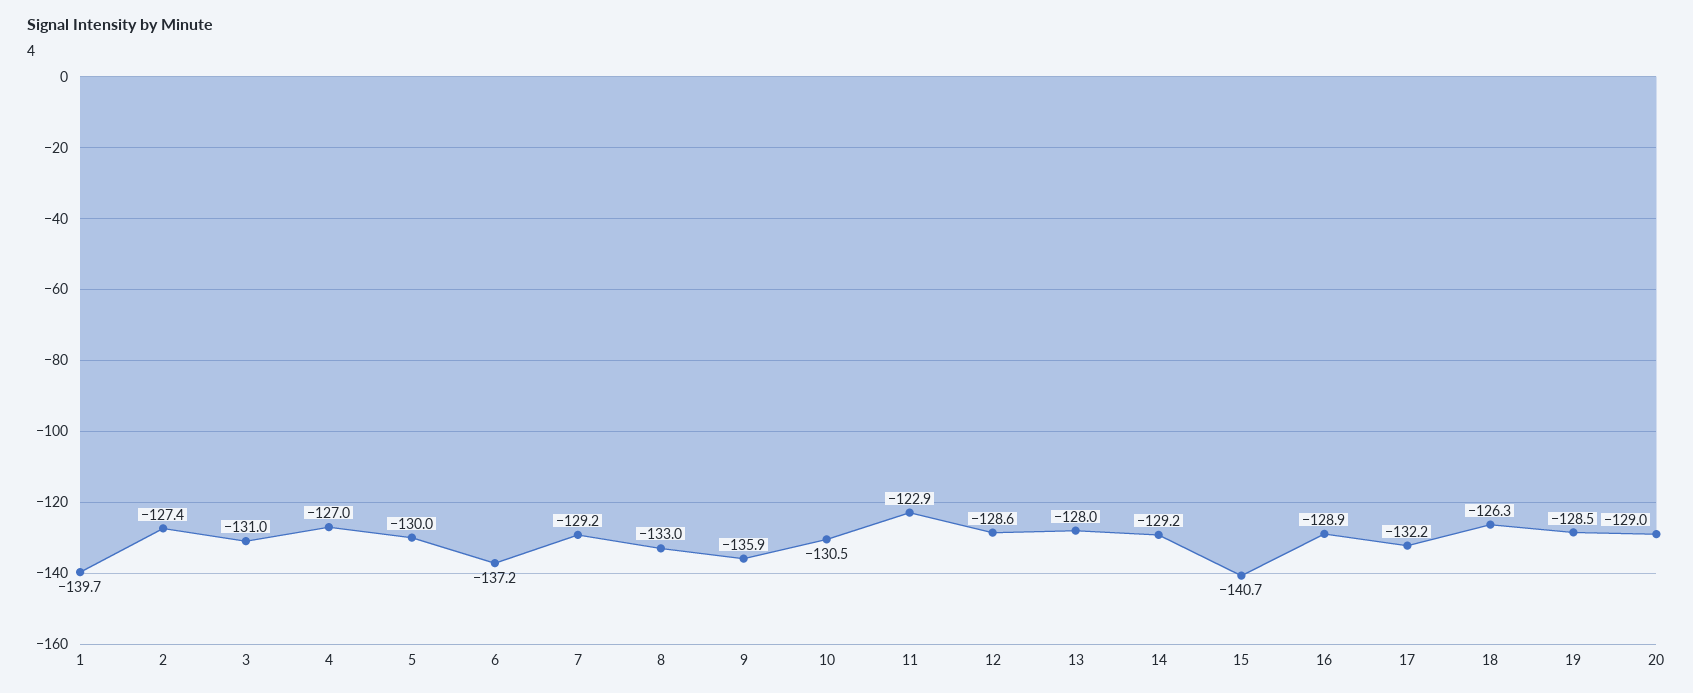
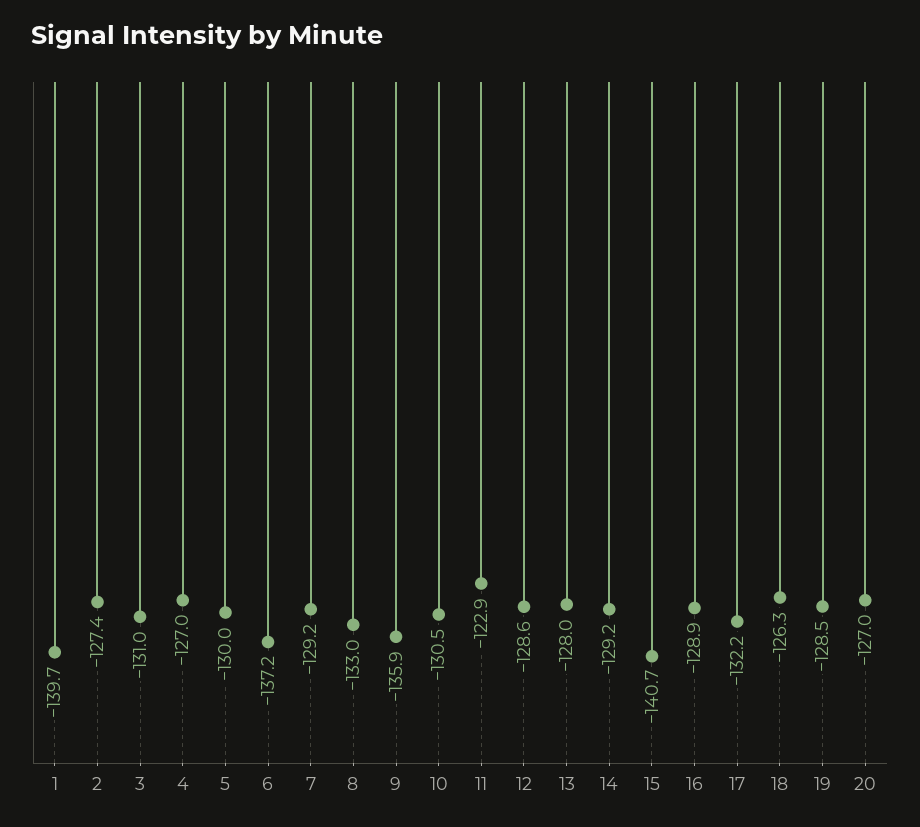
20: -129 -> -127

